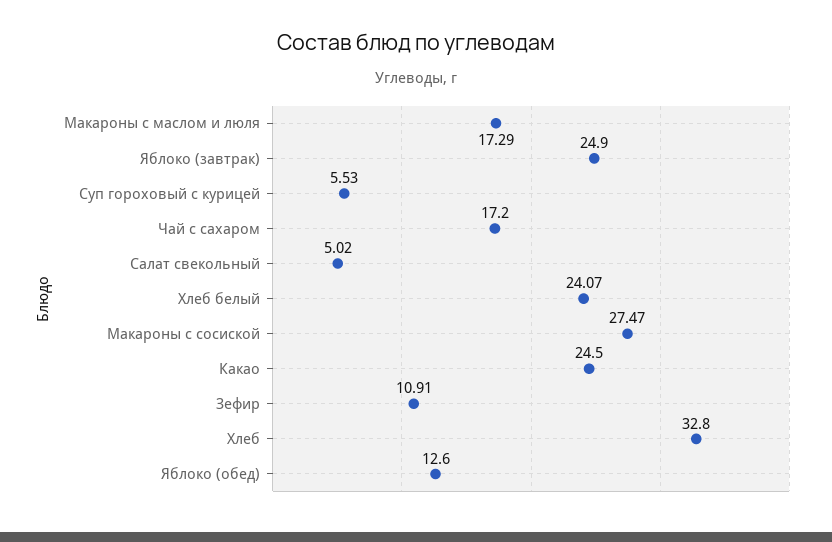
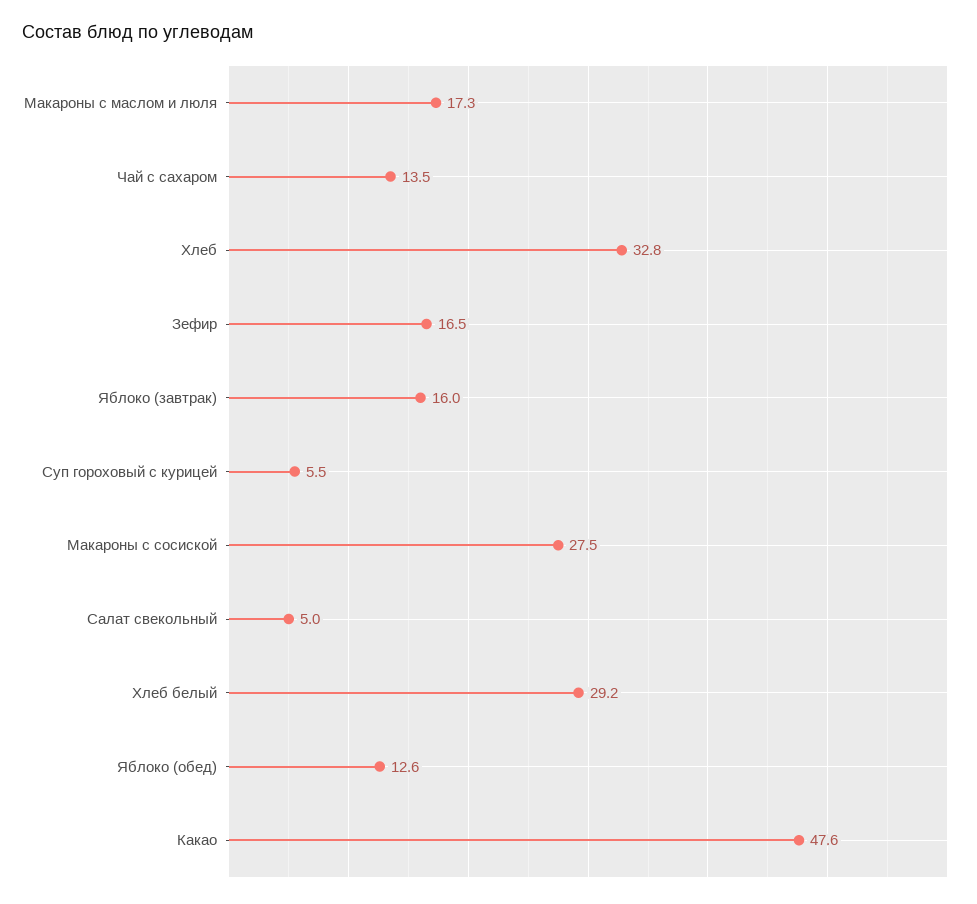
Яблоко (завтрак): 24.9 -> 16
Чай с сахаром: 17.2 -> 13.5
Хлеб белый: 24.07 -> 29.2
Какао: 24.5 -> 47.6
Зефир: 10.91 -> 16.5

